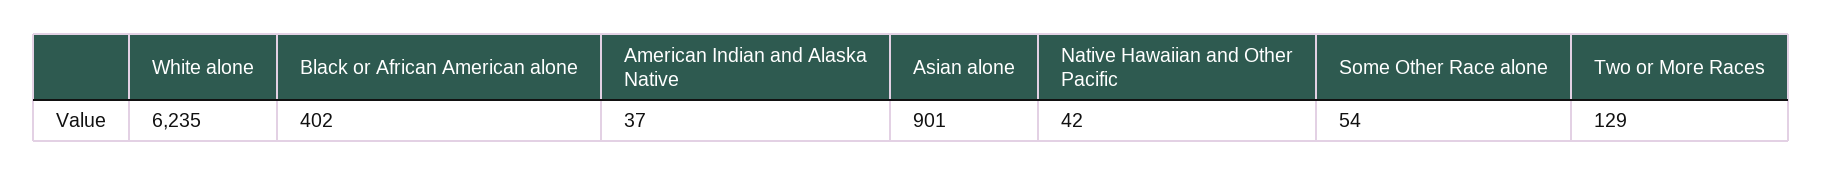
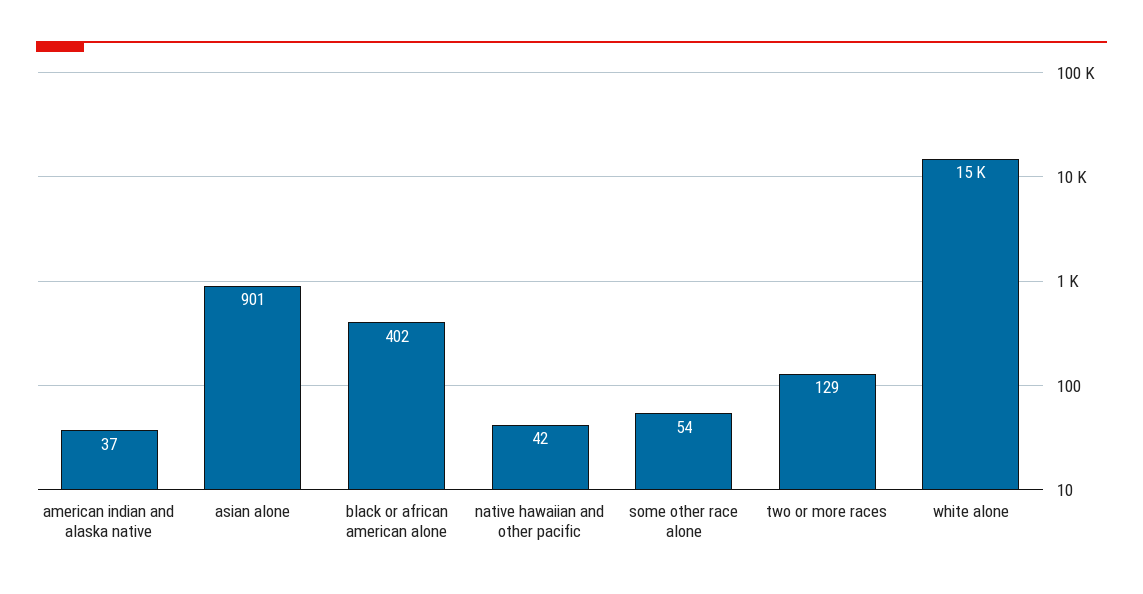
White alone: 6235 -> 15000

